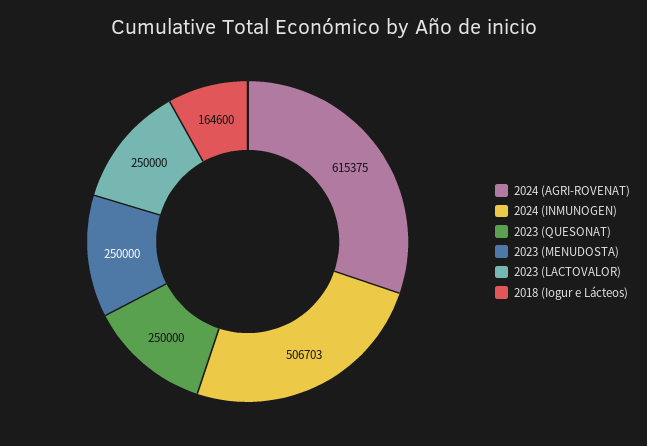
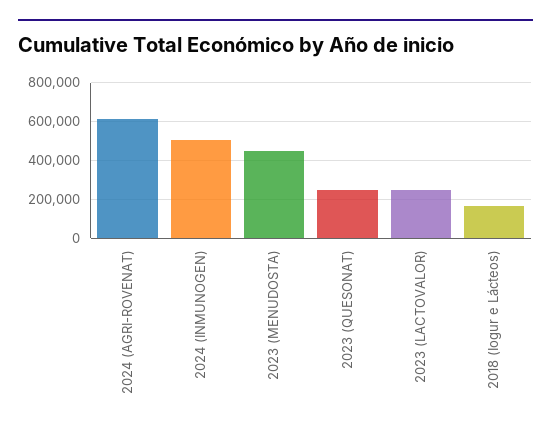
2023 (MENUDOSTA): 250000 -> 450000

